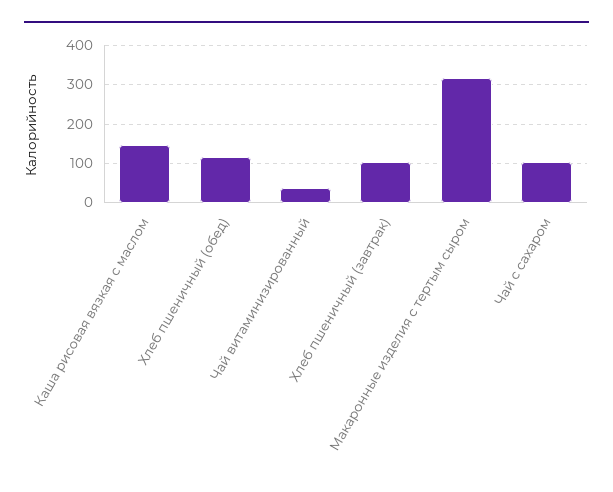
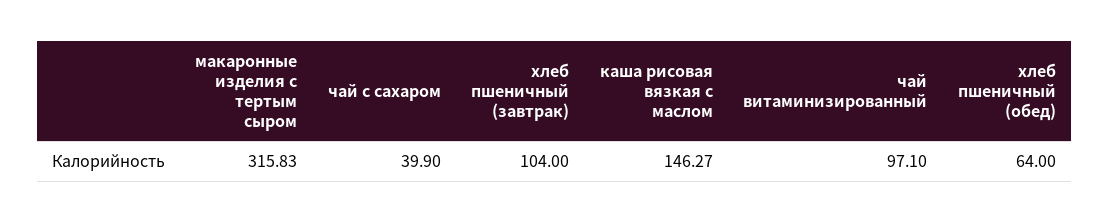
Хлеб пшеничный (обед): 120 -> 64
Чай витаминизированный: 40 -> 97.1
Чай с сахаром: 100 -> 39.9

